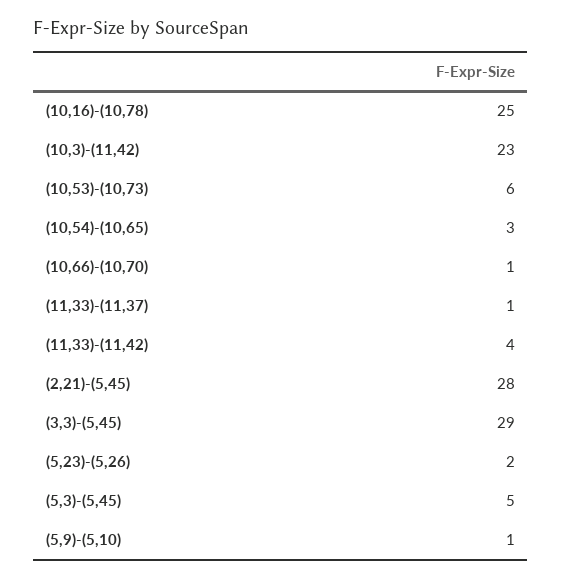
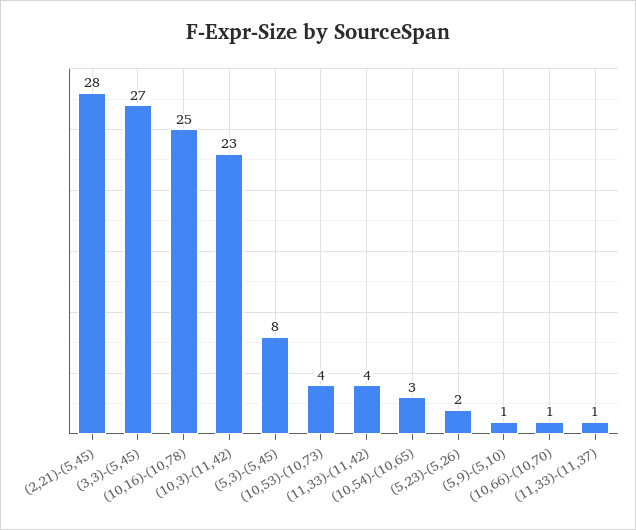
(10,53)-(10,73): 6 -> 4
(3,3)-(5,45): 29 -> 27
(5,3)-(5,45): 5 -> 8

